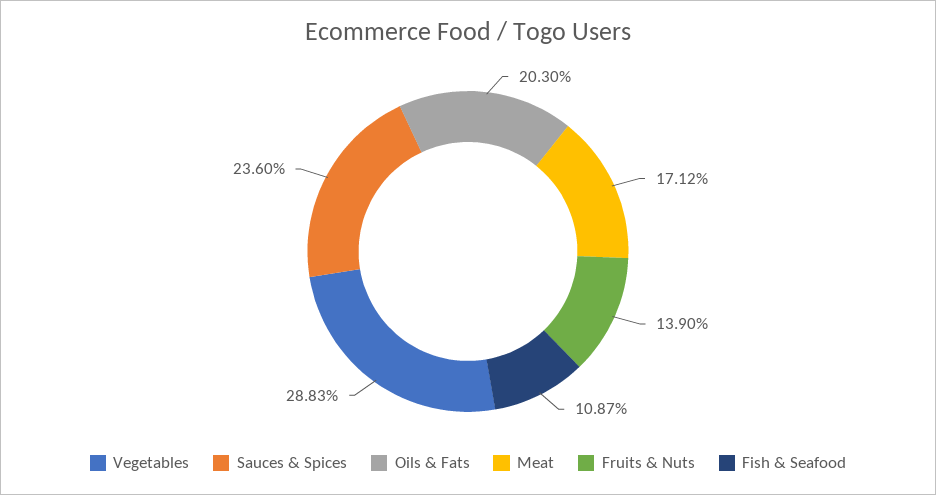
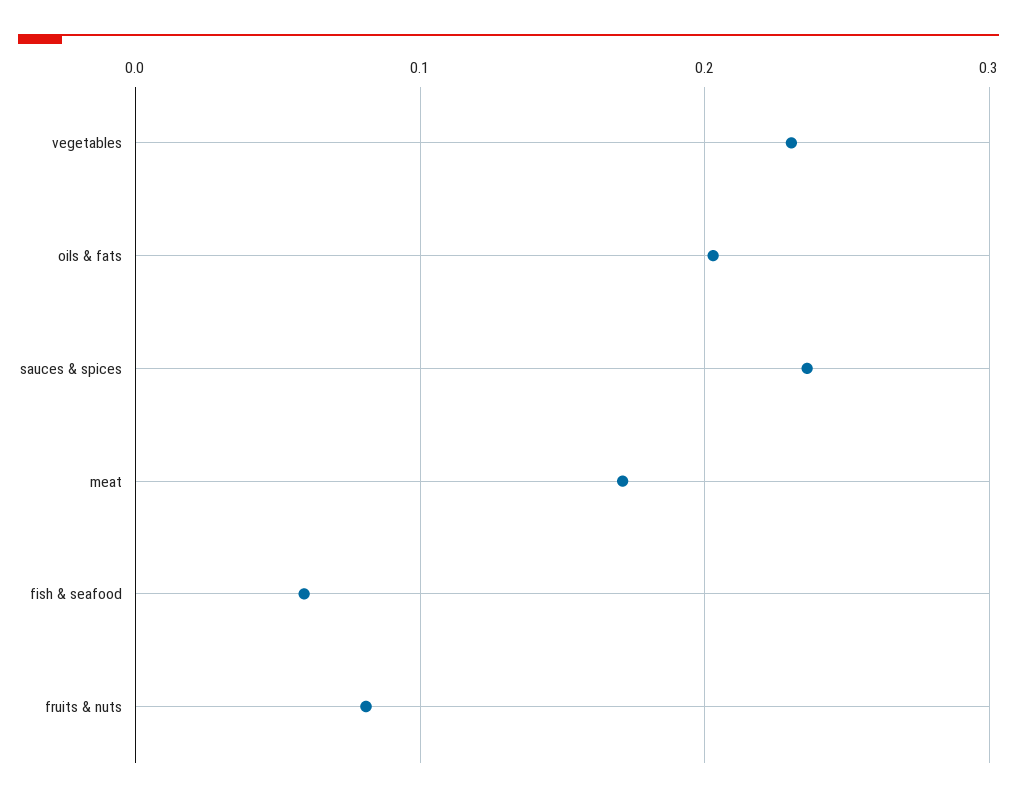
Vegetables: 0.2883 -> 0.23
Fruits & Nuts: 0.139 -> 0.08
Fish & Seafood: 0.1087 -> 0.06

